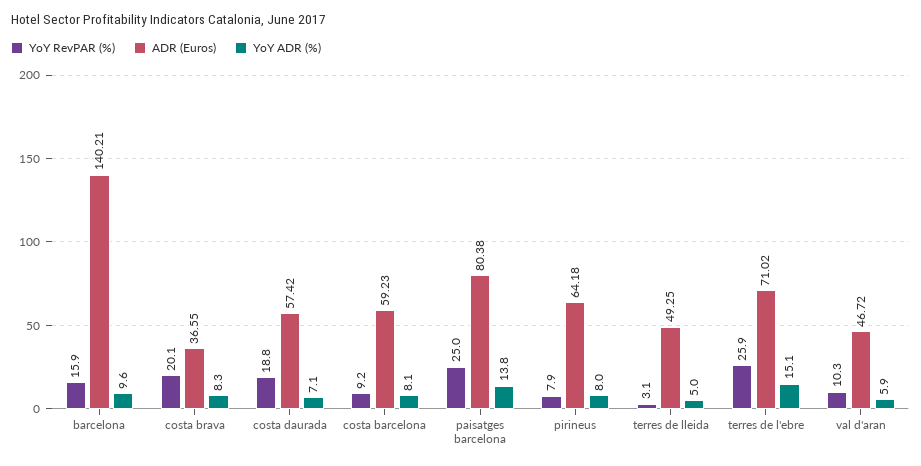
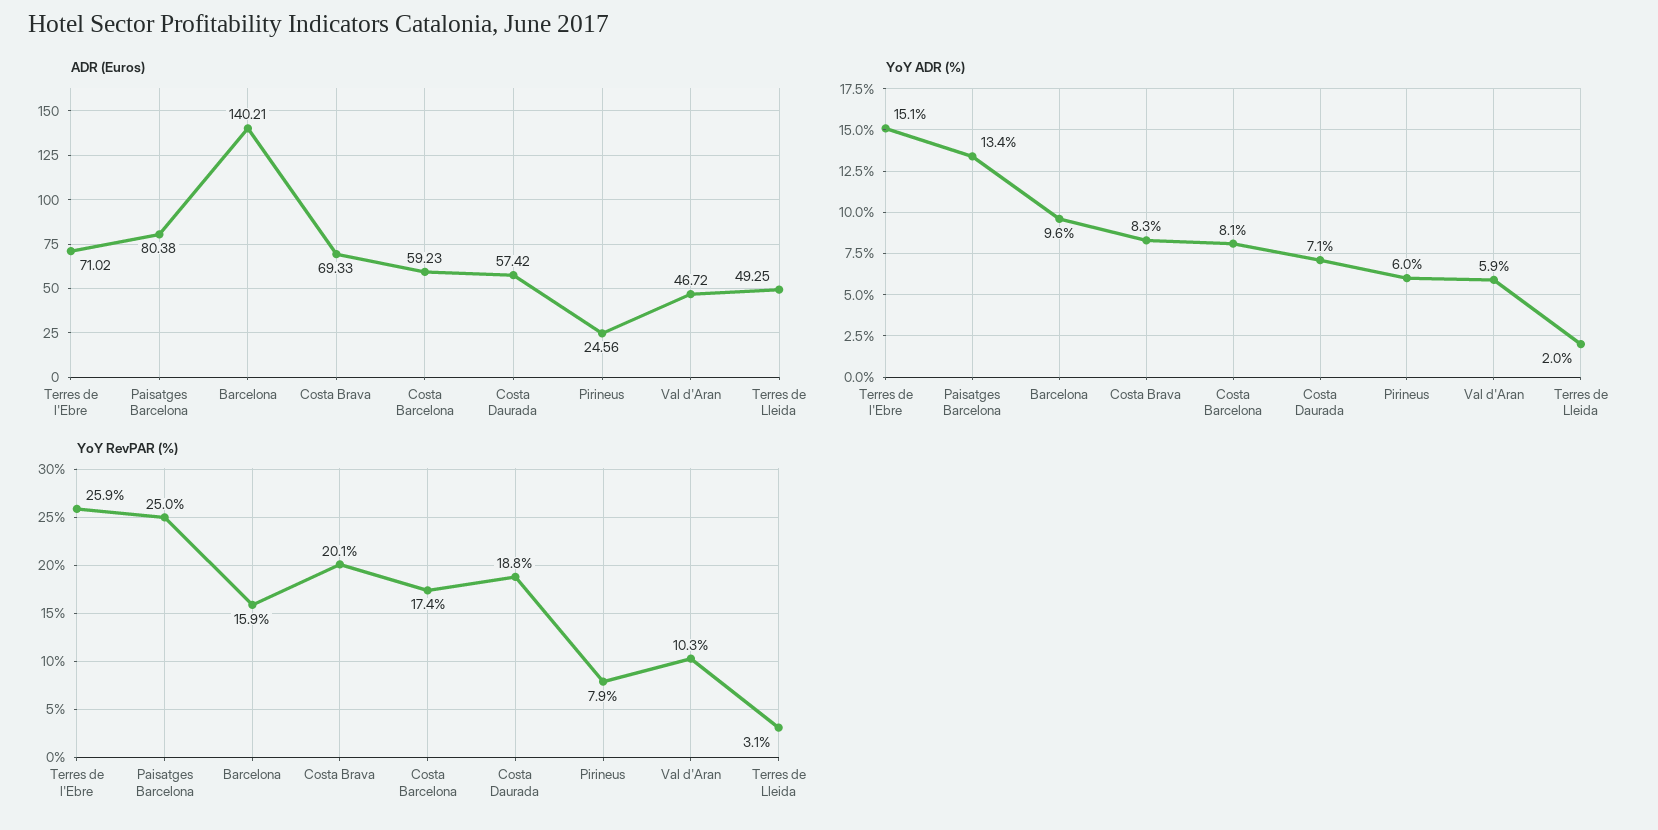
ADR (Euros), costa brava: 36.55 -> 69.33
YoY RevPAR (%), costa barcelona: 9.2 -> 17.4
YoY ADR (%), paisatges barcelona: 13.8 -> 13.4
ADR (Euros), pirineus: 64.18 -> 24.56
YoY ADR (%), pirineus: 8 -> 6
YoY ADR (%), terres de lleida: 5 -> 2

